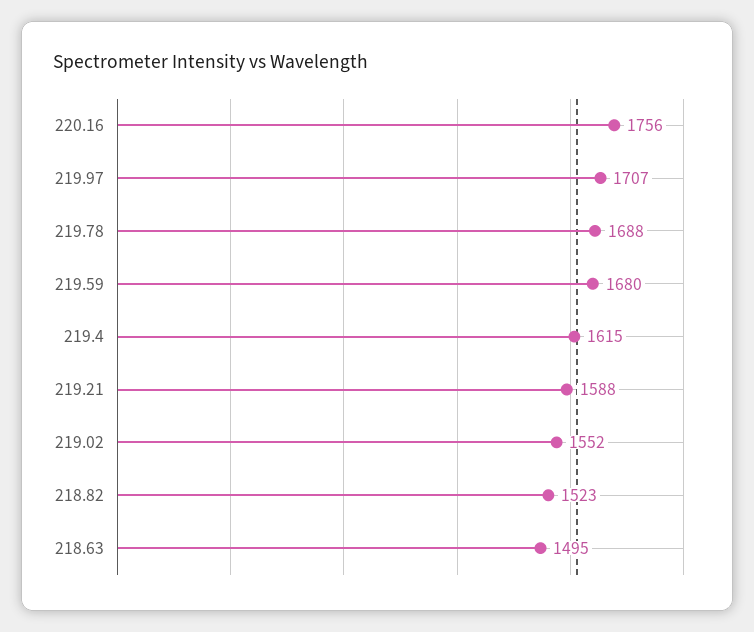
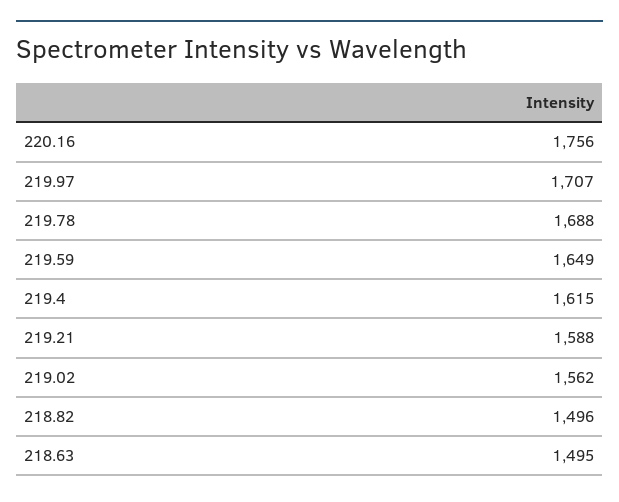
219.59: 1680 -> 1649
219.02: 1552 -> 1562
218.82: 1523 -> 1496

